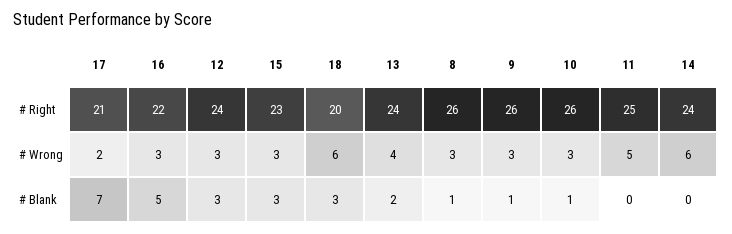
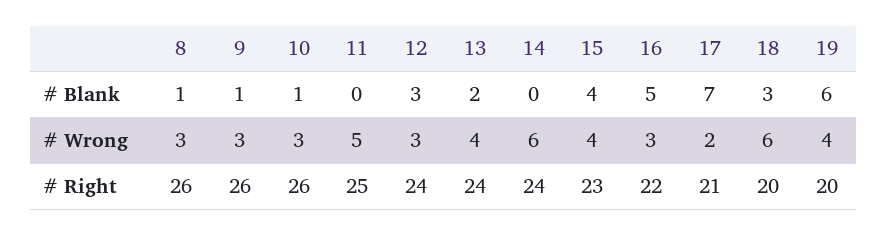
15, # Wrong: 3 -> 4
15, # Blank: 3 -> 4
19, # Blank: none -> 6
19, # Wrong: none -> 4
19, # Right: none -> 20

